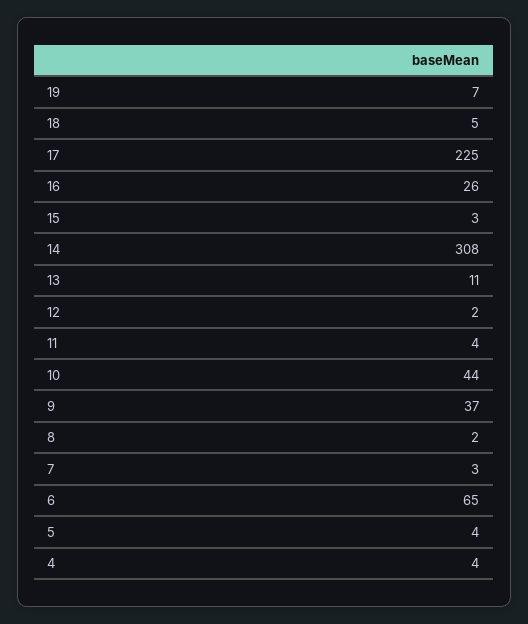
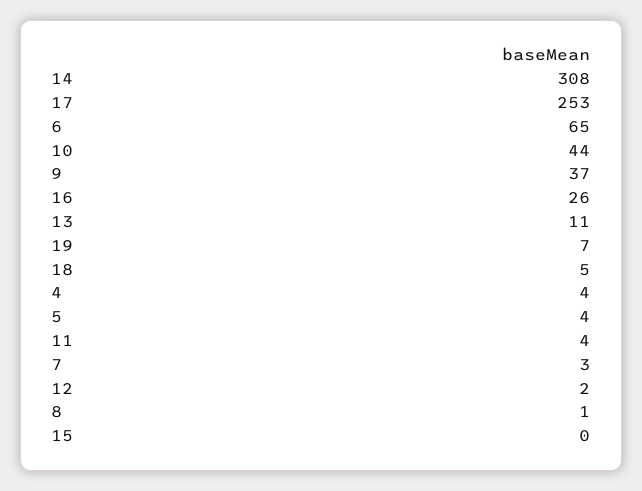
17: 225 -> 253
15: 3 -> 0
8: 2 -> 1

